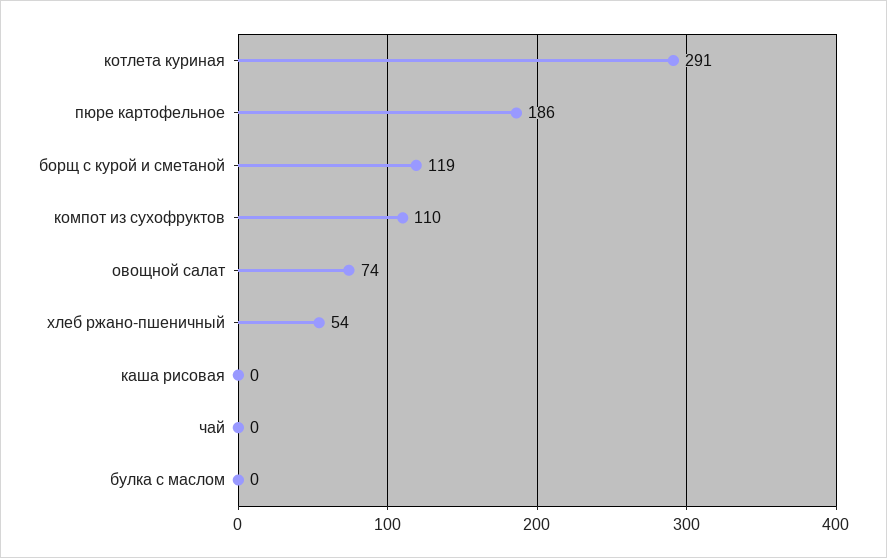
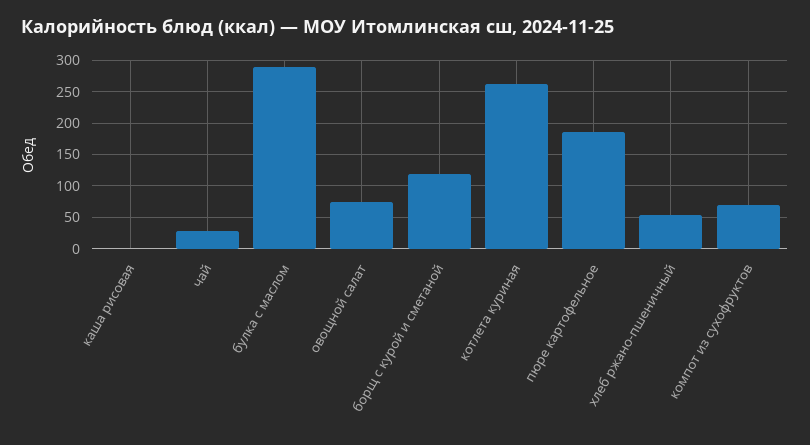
котлета куриная: 291 -> 260
компот из сухофруктов: 110 -> 70
чай: 0 -> 30
булка с маслом: 0 -> 290

